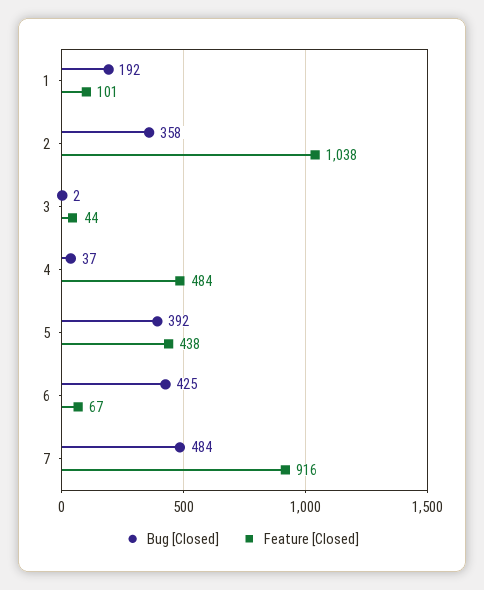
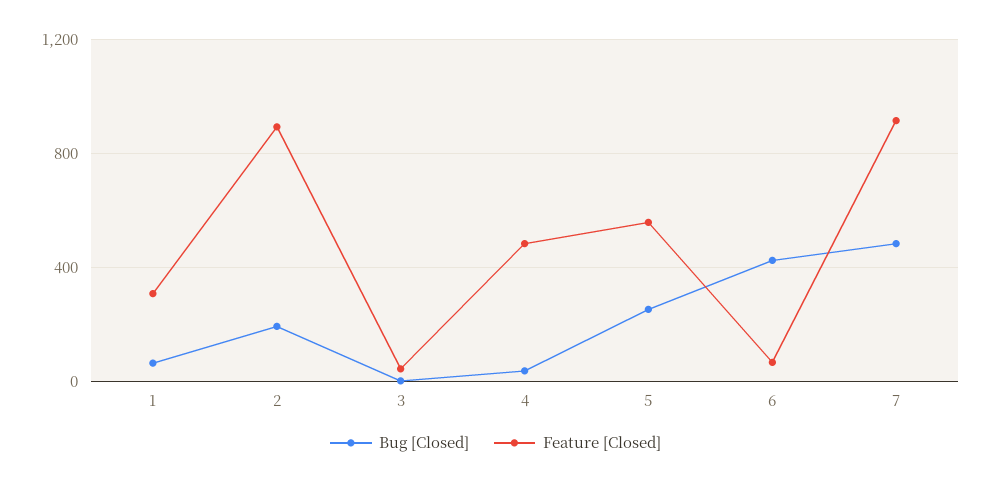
Bug [Closed], 1: 192 -> 50
Feature [Closed], 1: 101 -> 300
Bug [Closed], 2: 358 -> 200
Feature [Closed], 2: 1038 -> 900
Bug [Closed], 5: 392 -> 250
Feature [Closed], 5: 438 -> 550

